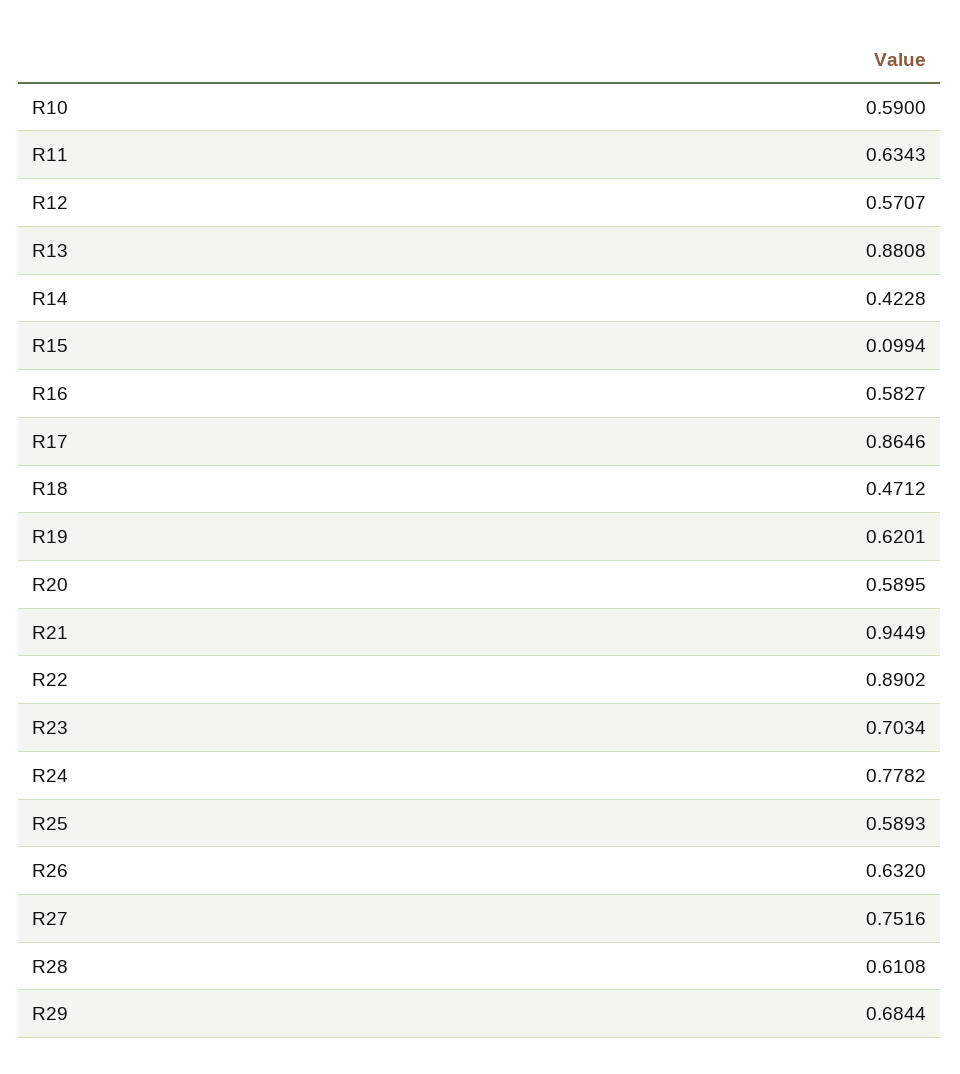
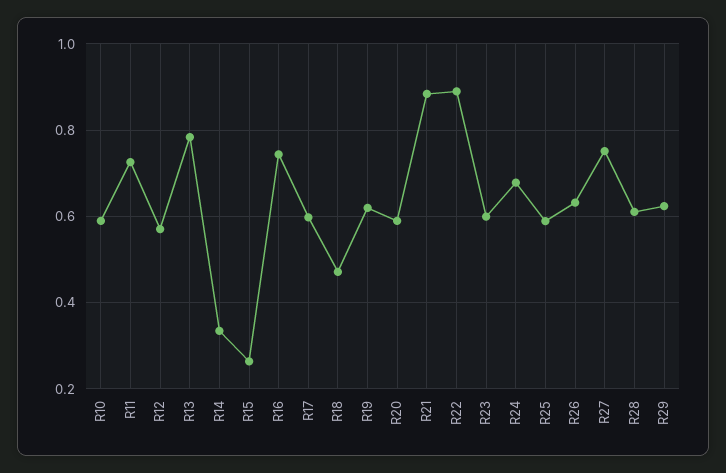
R11: 0.6343 -> 0.72
R13: 0.8808 -> 0.78
R14: 0.4228 -> 0.34
R15: 0.0994 -> 0.26
R16: 0.5827 -> 0.74
R17: 0.8646 -> 0.6
R21: 0.9449 -> 0.88
R23: 0.7034 -> 0.6
R24: 0.7782 -> 0.68
R29: 0.6844 -> 0.62

